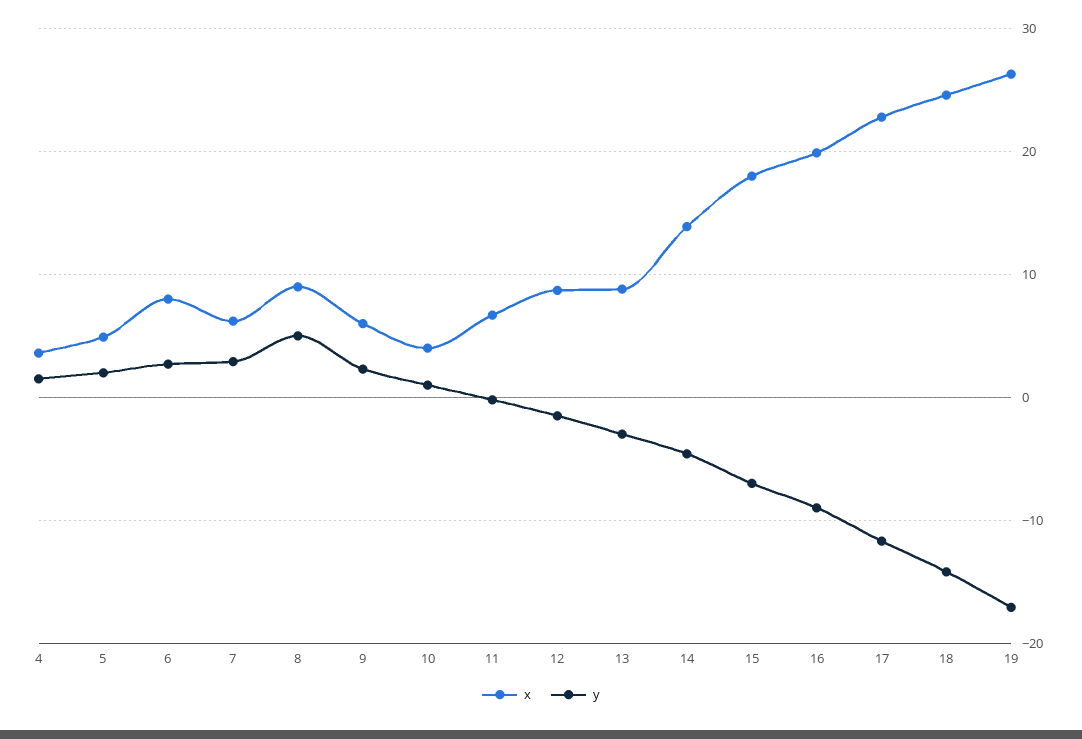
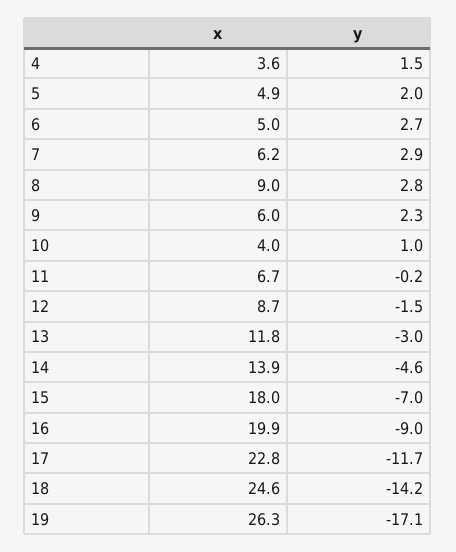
x, 6: 8 -> 5
y, 8: 5 -> 2.8
x, 13: 9 -> 11.8

